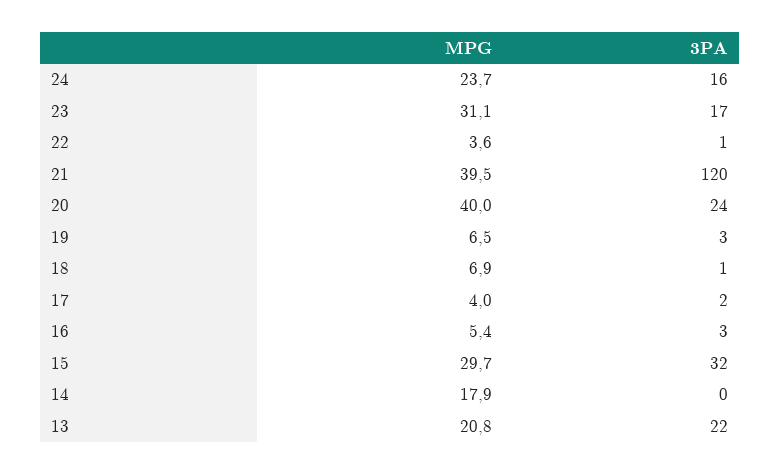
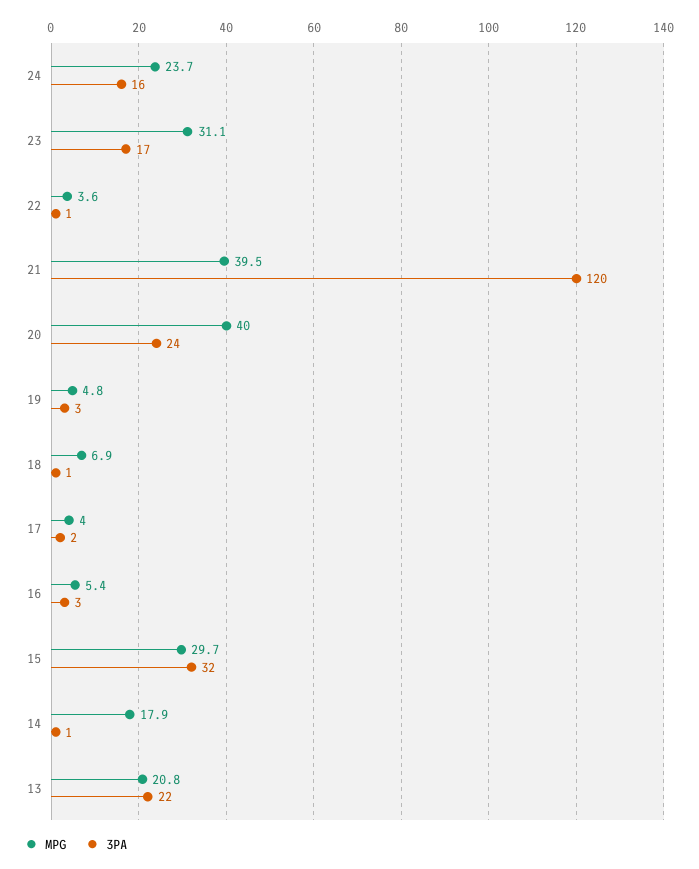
MPG, 19: 6.5 -> 4.8
3PA, 14: 0 -> 1

